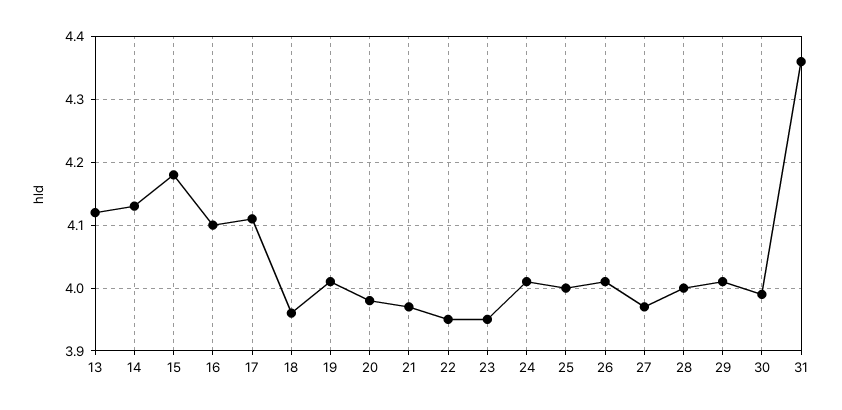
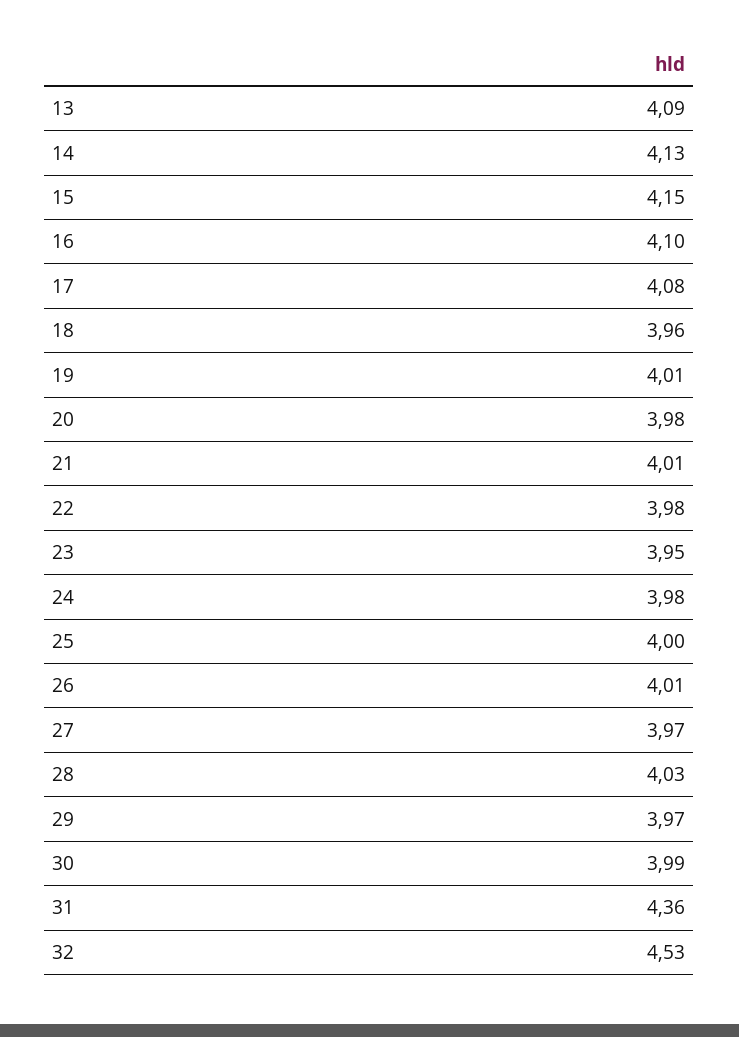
13: 4.12 -> 4.09
15: 4.18 -> 4.15
17: 4.11 -> 4.08
21: 3.97 -> 4.01
22: 3.95 -> 3.98
24: 4.01 -> 3.98
28: 4 -> 4.03
29: 4.01 -> 3.97
32: none -> 4.53

